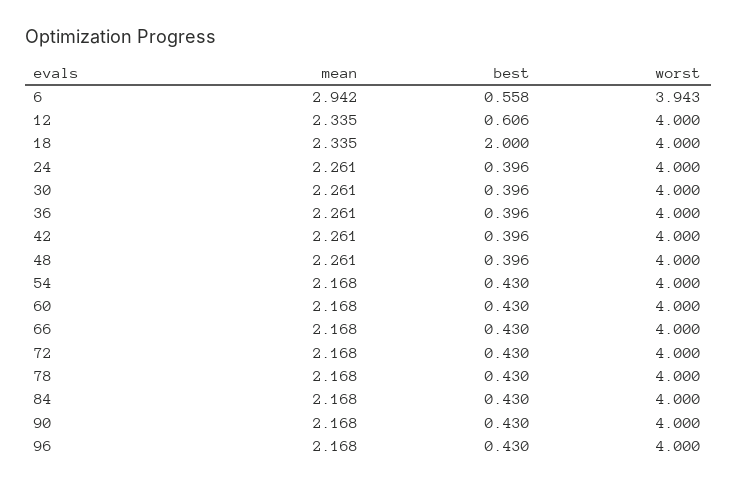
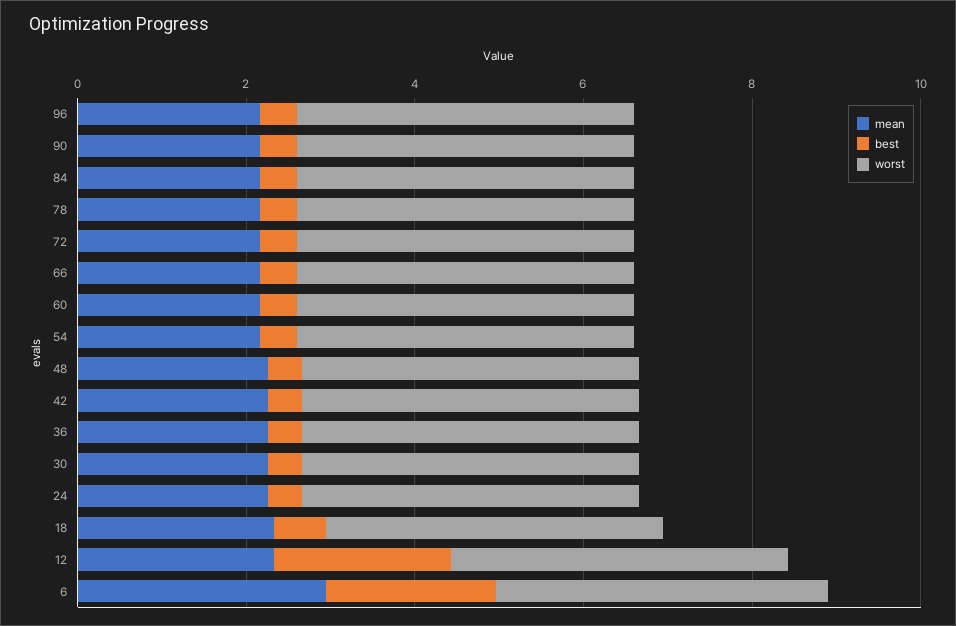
best, 6: 0.558 -> 2
best, 12: 0.606 -> 2
best, 18: 2 -> 0.5

